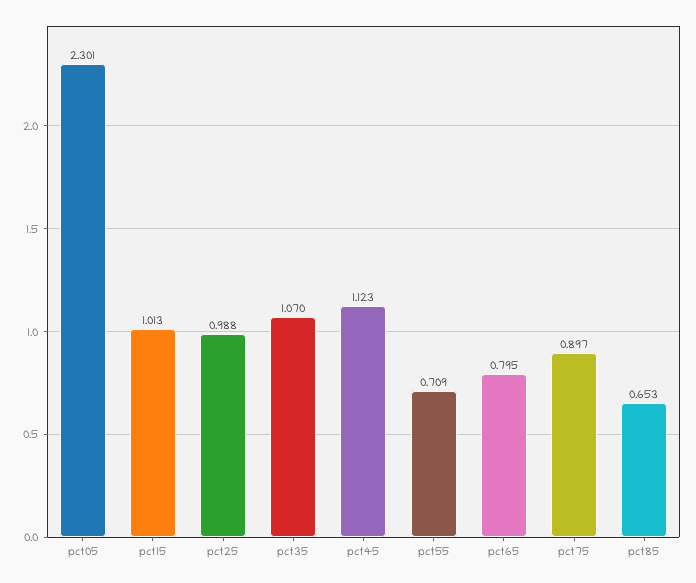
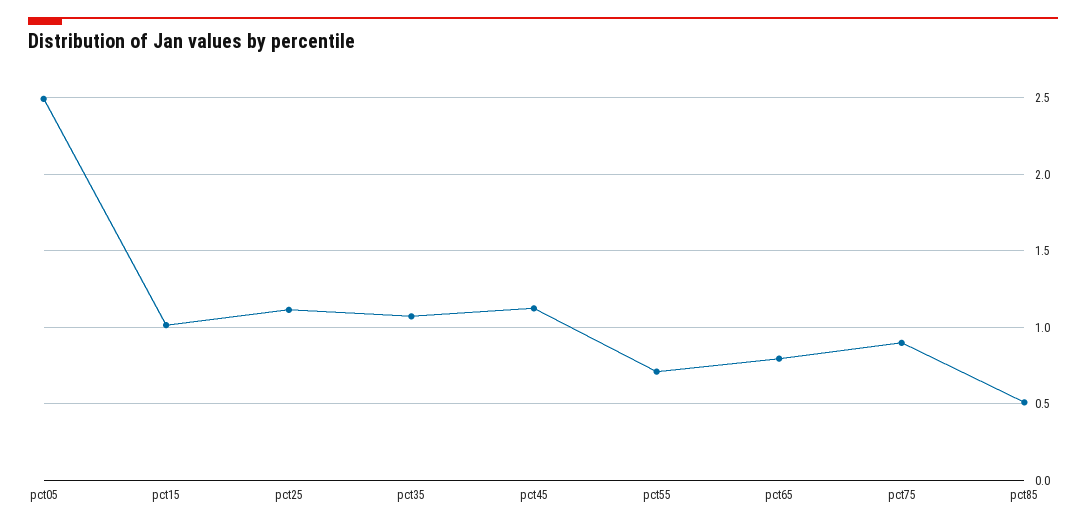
pct05: 2.301 -> 2.5
pct25: 0.988 -> 1.1
pct85: 0.653 -> 0.5

